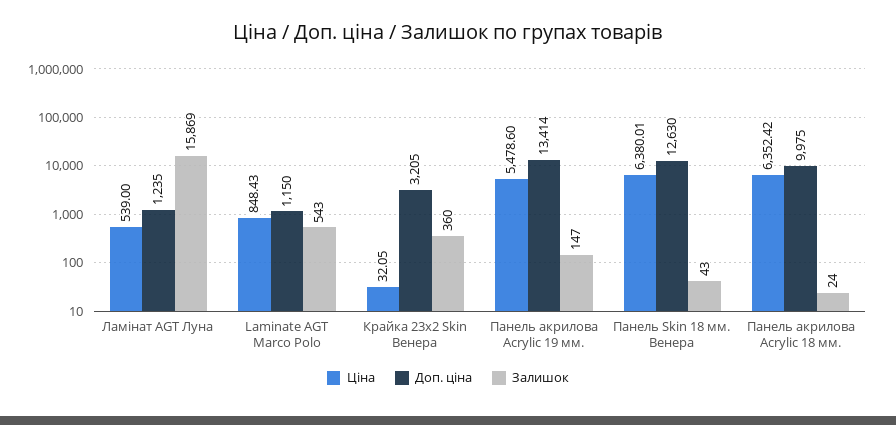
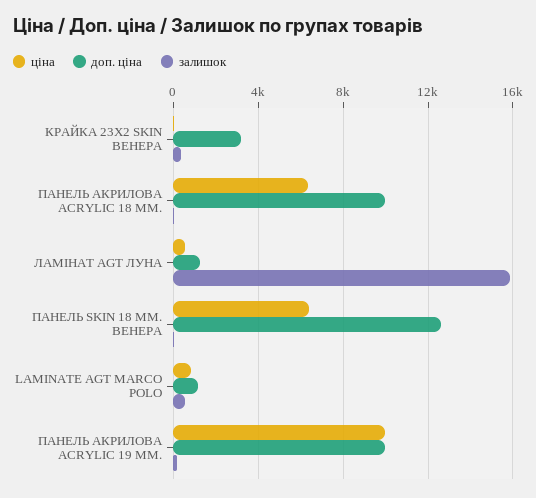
Ціна, Панель акрилова Acrylic 19 мм.: 5478.6 -> 10000
Доп. ціна, Панель акрилова Acrylic 19 мм.: 13414 -> 10000

